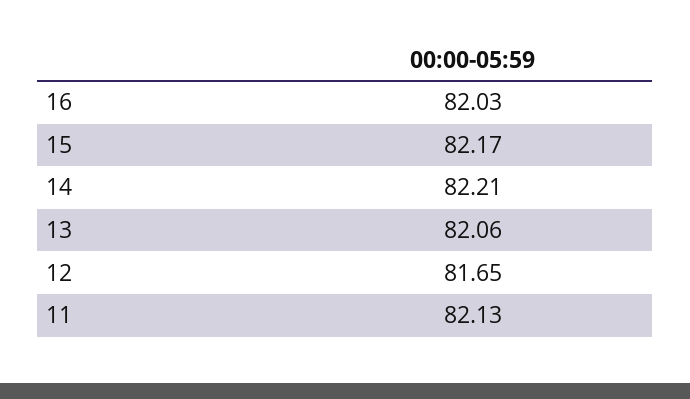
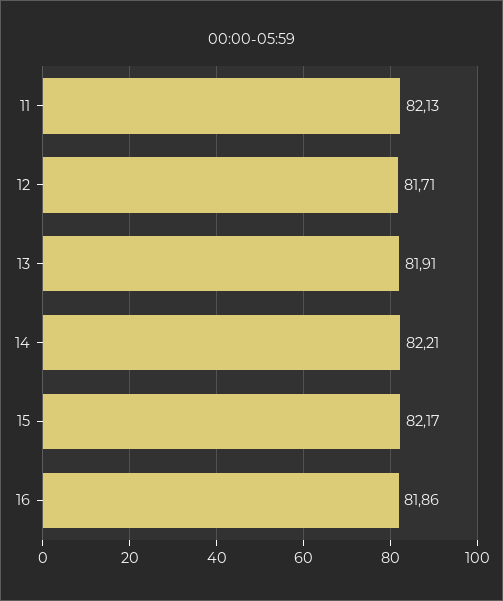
16: 82.03 -> 81.86
13: 82.06 -> 81.91
12: 81.65 -> 81.71

